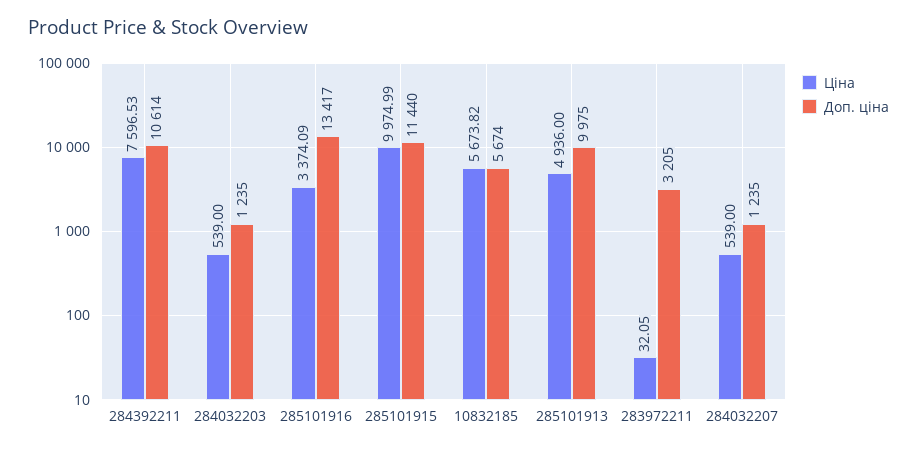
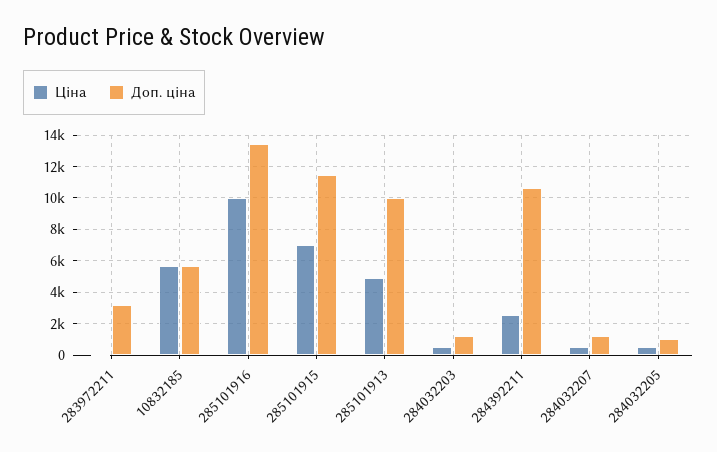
Ціна, 284392211: 7596.53 -> 2500
Ціна, 285101916: 3374.09 -> 10000
Ціна, 285101915: 9974.99 -> 7000
Ціна, 284032205: none -> 500
Доп. ціна, 284032205: none -> 1000

